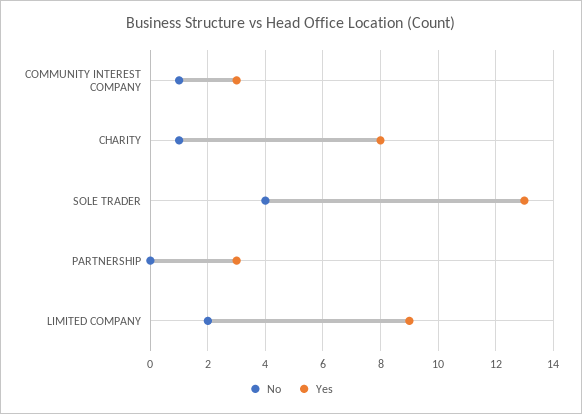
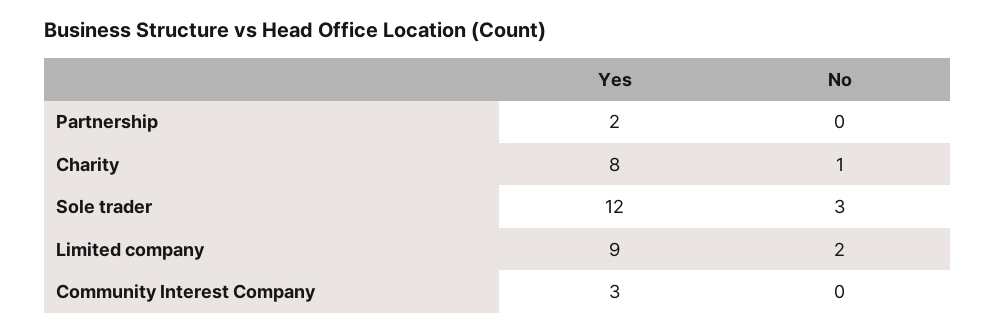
No, COMMUNITY INTEREST COMPANY: 1 -> 0
No, SOLE TRADER: 4 -> 3
Yes, SOLE TRADER: 13 -> 12
Yes, PARTNERSHIP: 3 -> 2

